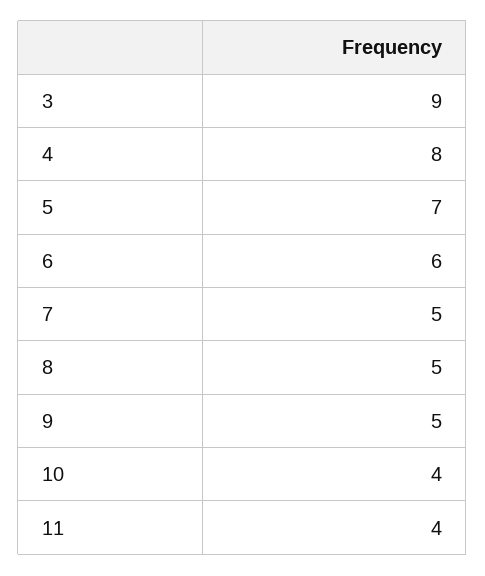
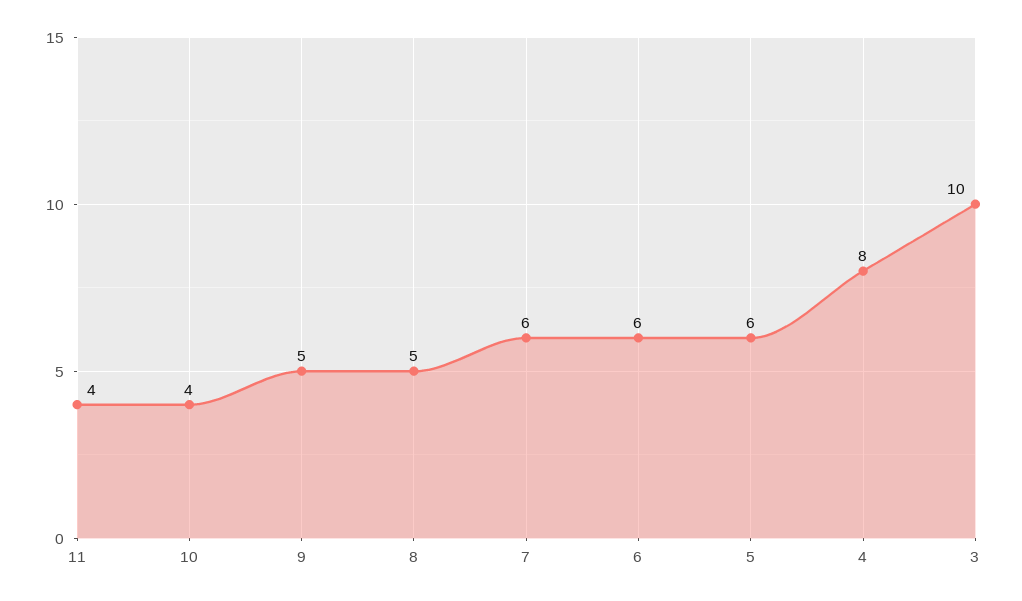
3: 9 -> 10
5: 7 -> 6
7: 5 -> 6

